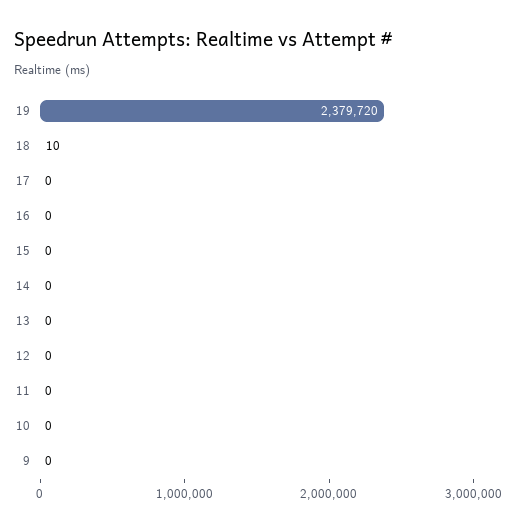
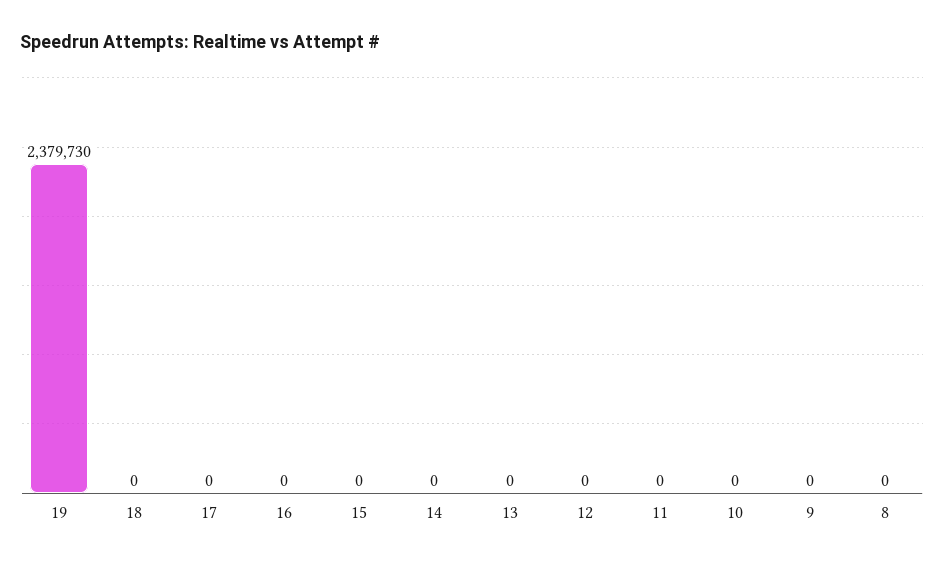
19: 2379720 -> 2379730
18: 10 -> 0
8: none -> 0

